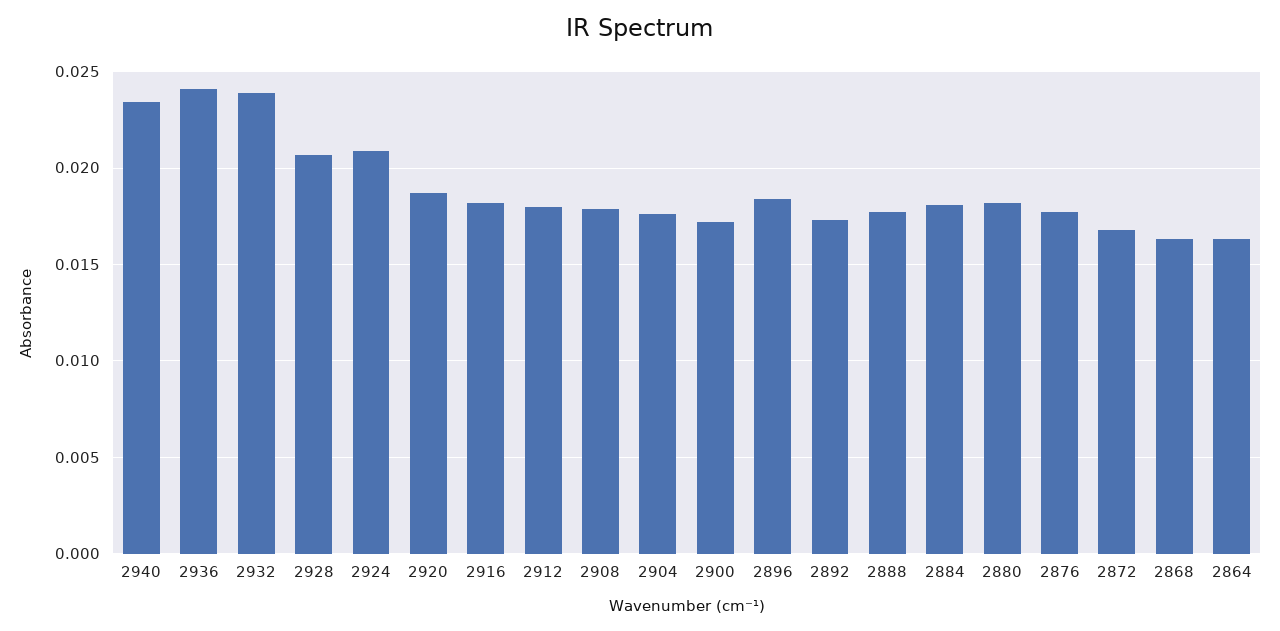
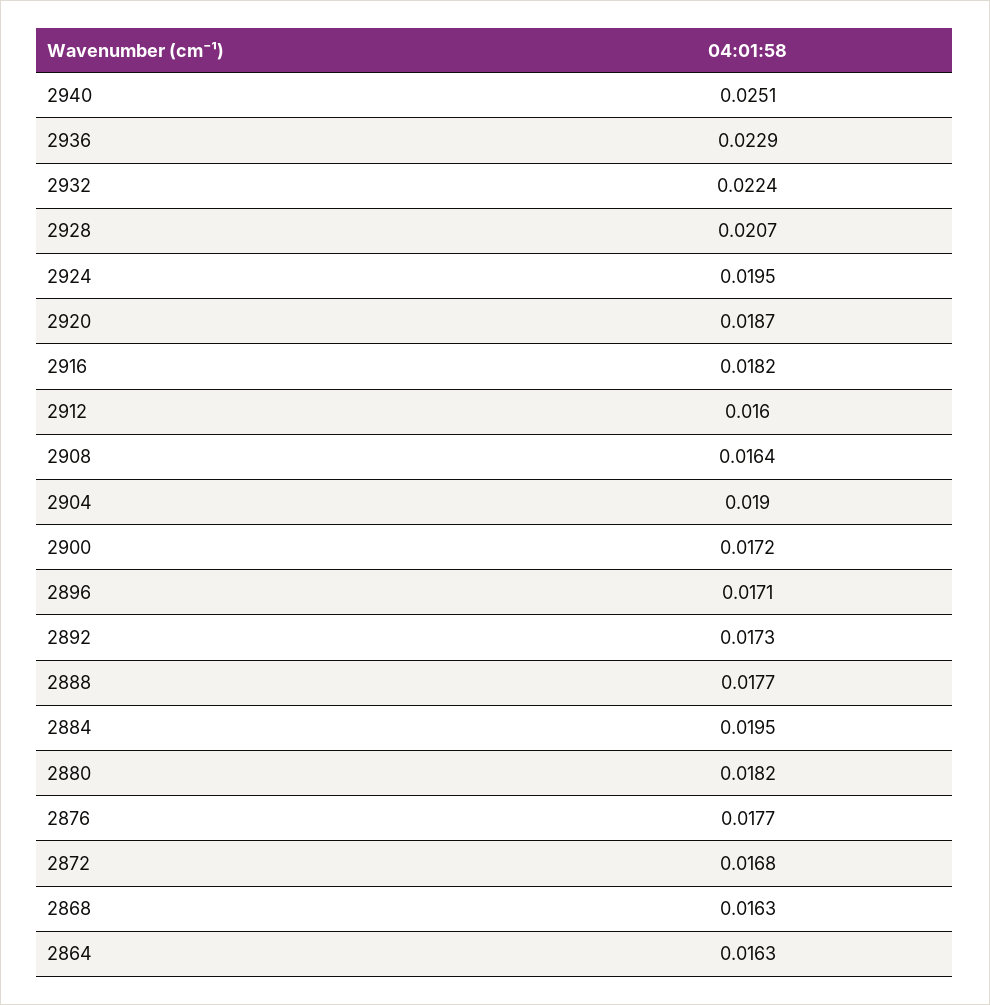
2940: 0.0235 -> 0.0251
2936: 0.024 -> 0.0229
2932: 0.024 -> 0.0224
2924: 0.021 -> 0.0195
2912: 0.018 -> 0.016
2908: 0.018 -> 0.0164
2904: 0.0175 -> 0.019
2896: 0.0185 -> 0.0171
2884: 0.018 -> 0.0195

